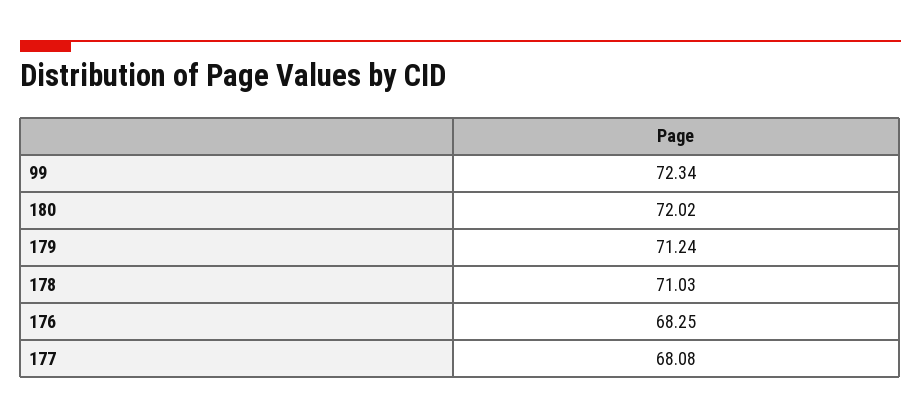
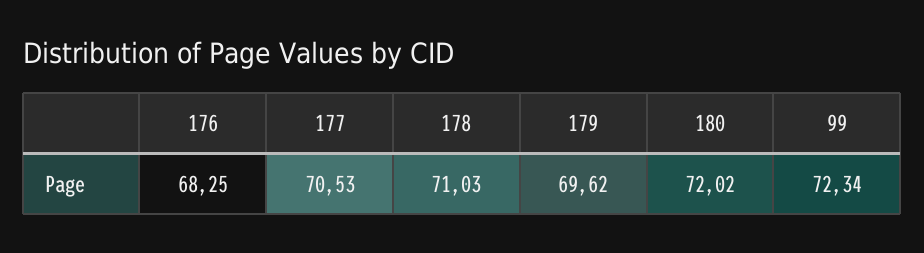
179: 71.24 -> 69.62
177: 68.08 -> 70.53

